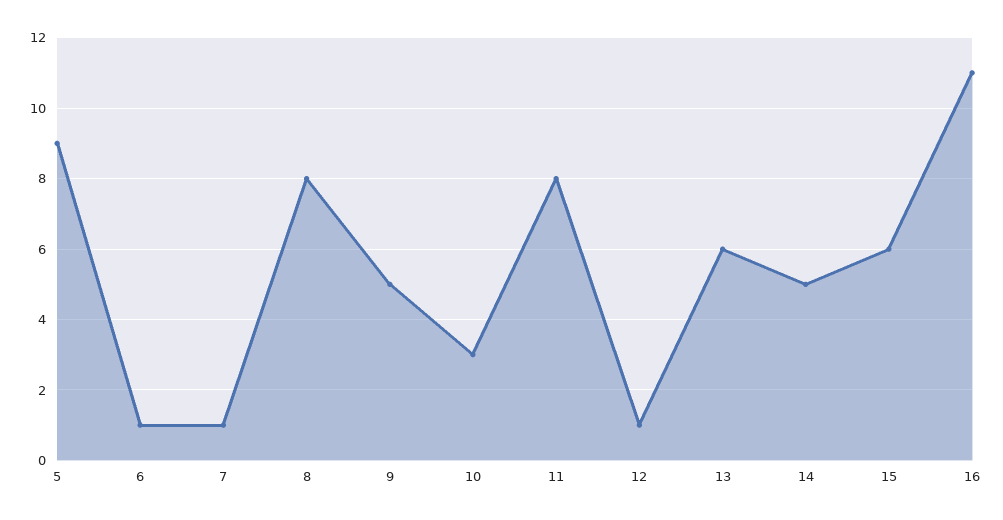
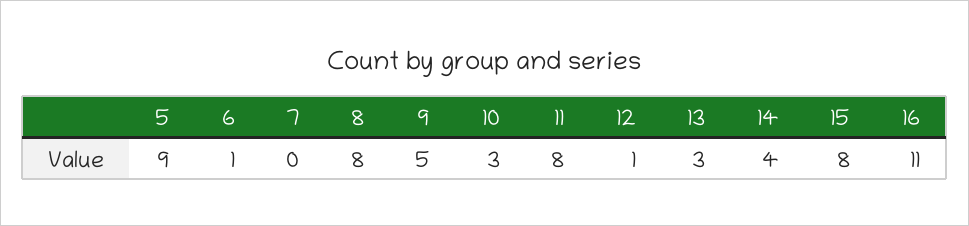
7: 1 -> 0
13: 6 -> 3
14: 5 -> 4
15: 6 -> 8

